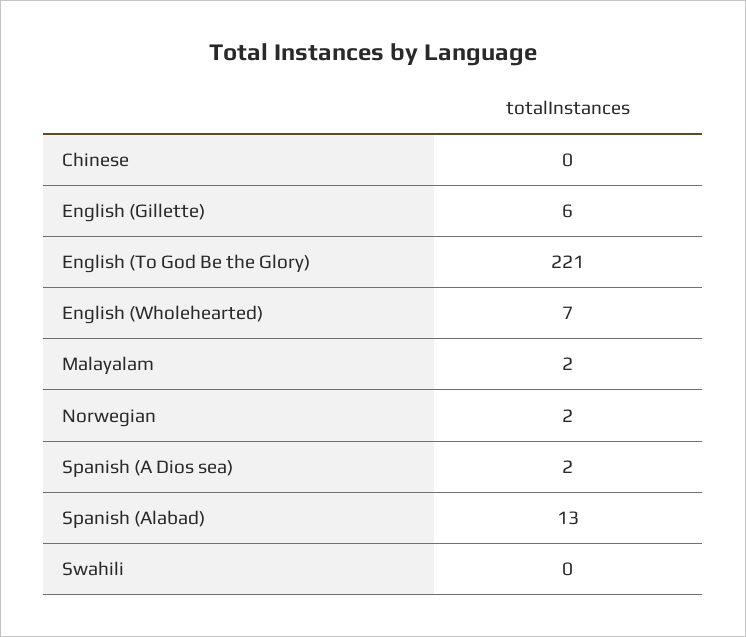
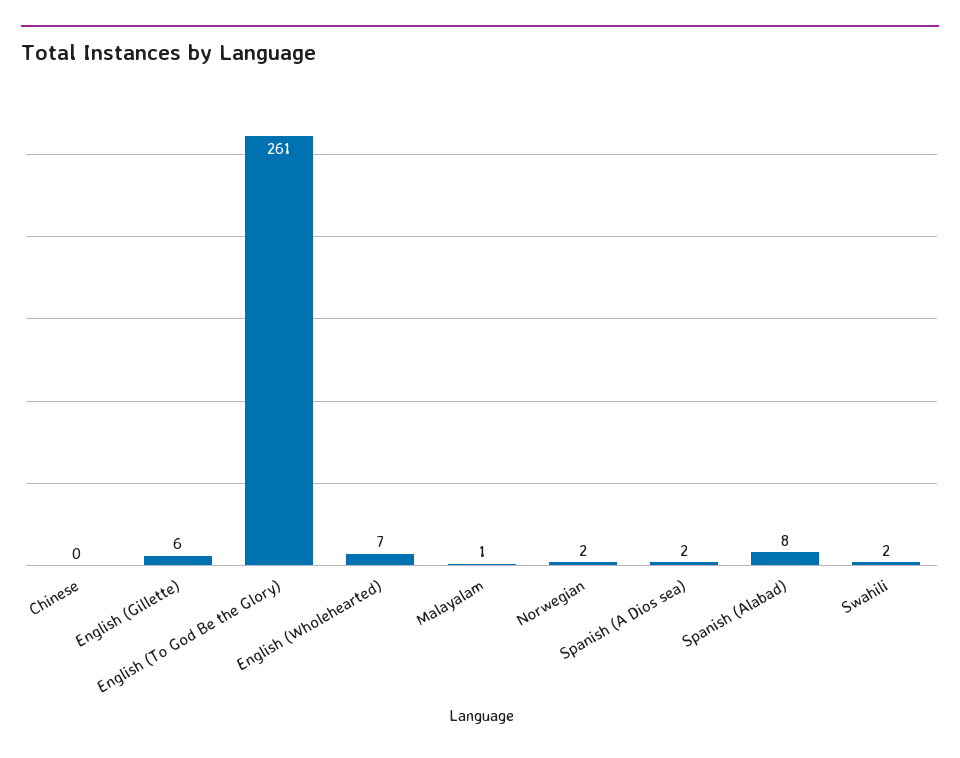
English (To God Be the Glory): 221 -> 261
Malayalam: 2 -> 1
Spanish (Alabad): 13 -> 8
Swahili: 0 -> 2

